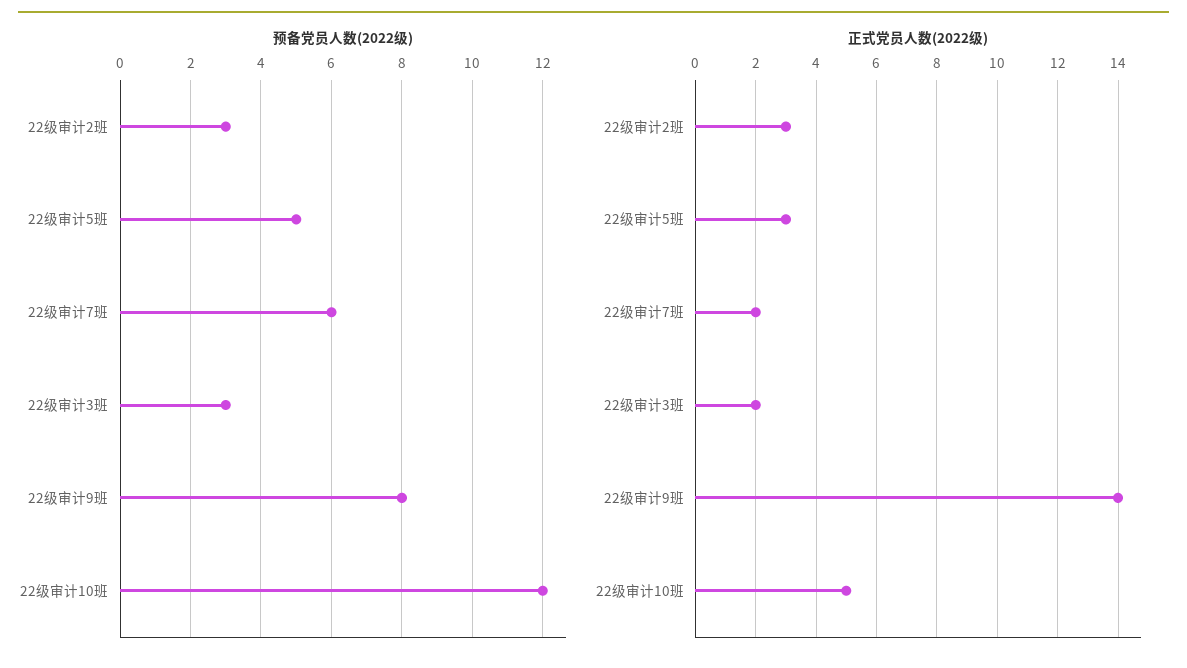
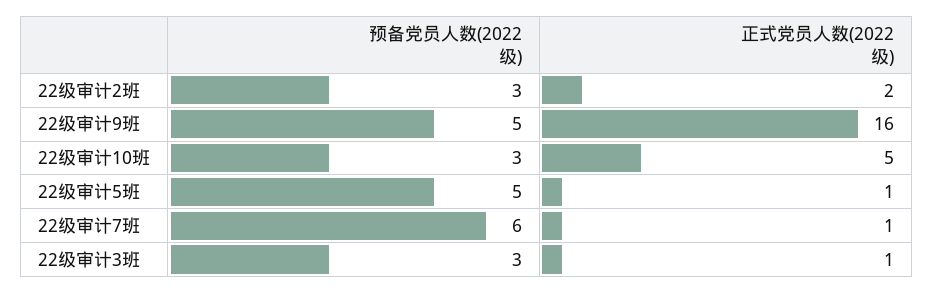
预备党员人数(2022级), 22级审计9班: 8 -> 5
预备党员人数(2022级), 22级审计10班: 12 -> 3
正式党员人数(2022级), 22级审计2班: 3 -> 2
正式党员人数(2022级), 22级审计5班: 3 -> 1
正式党员人数(2022级), 22级审计7班: 2 -> 1
正式党员人数(2022级), 22级审计3班: 2 -> 1
正式党员人数(2022级), 22级审计9班: 14 -> 16

